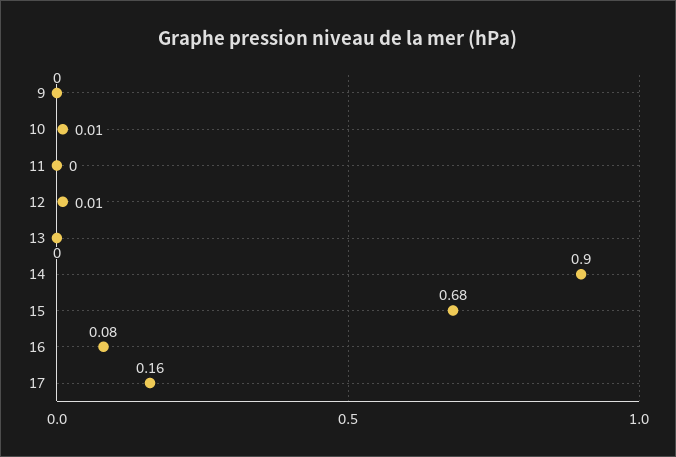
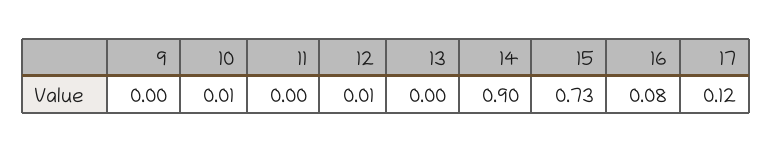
15: 0.68 -> 0.73
17: 0.16 -> 0.12

